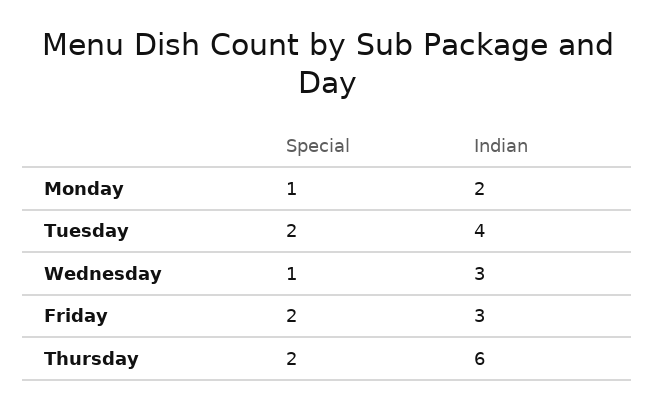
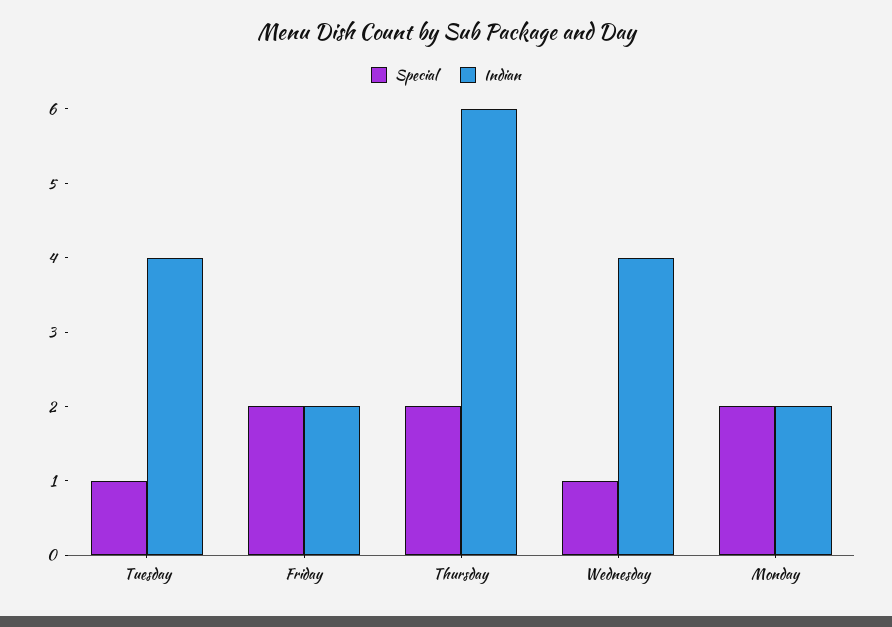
Special, Monday: 1 -> 2
Special, Tuesday: 2 -> 1
Indian, Wednesday: 3 -> 4
Indian, Friday: 3 -> 2

